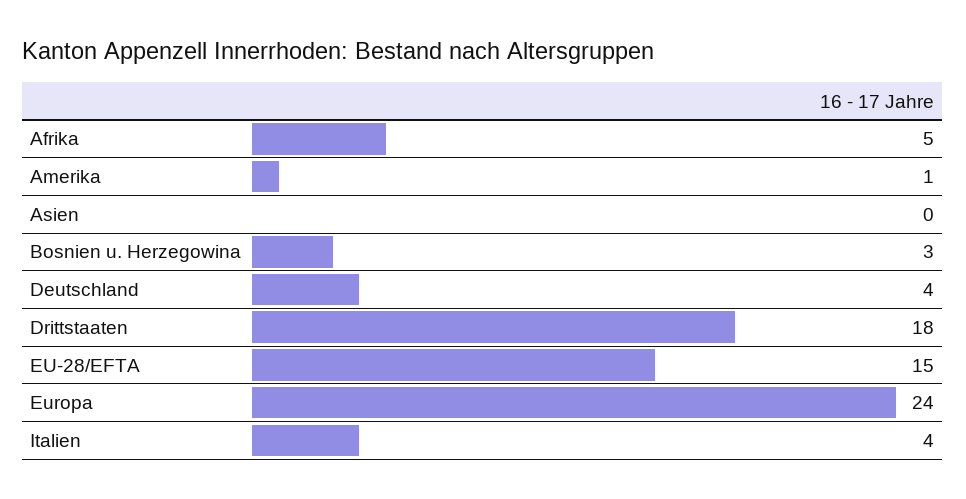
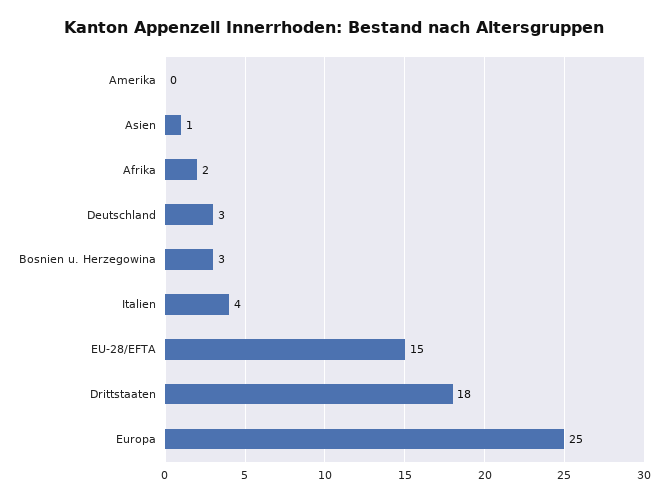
Afrika: 5 -> 2
Amerika: 1 -> 0
Asien: 0 -> 1
Deutschland: 4 -> 3
Europa: 24 -> 25

